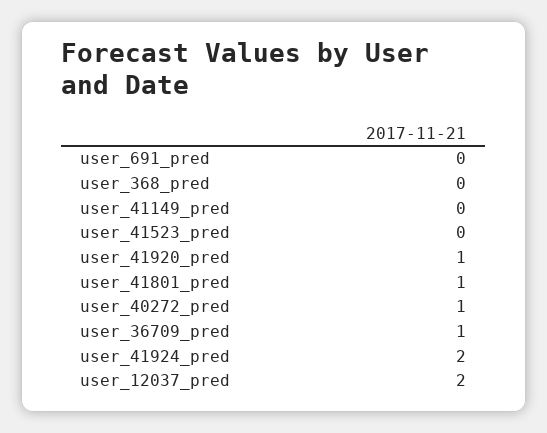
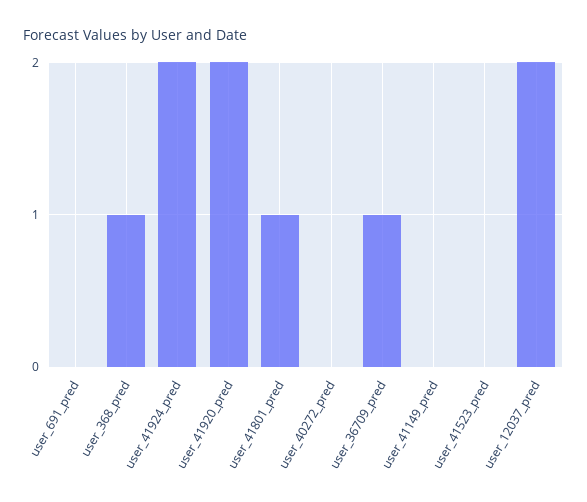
user_368_pred: 0 -> 1
user_41920_pred: 1 -> 2
user_40272_pred: 1 -> 0

